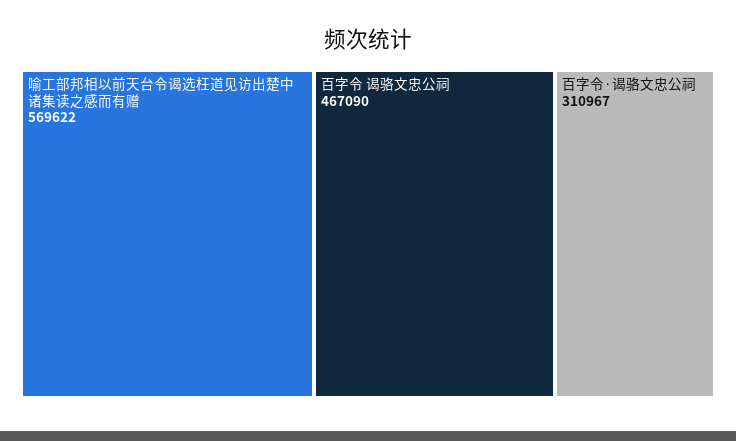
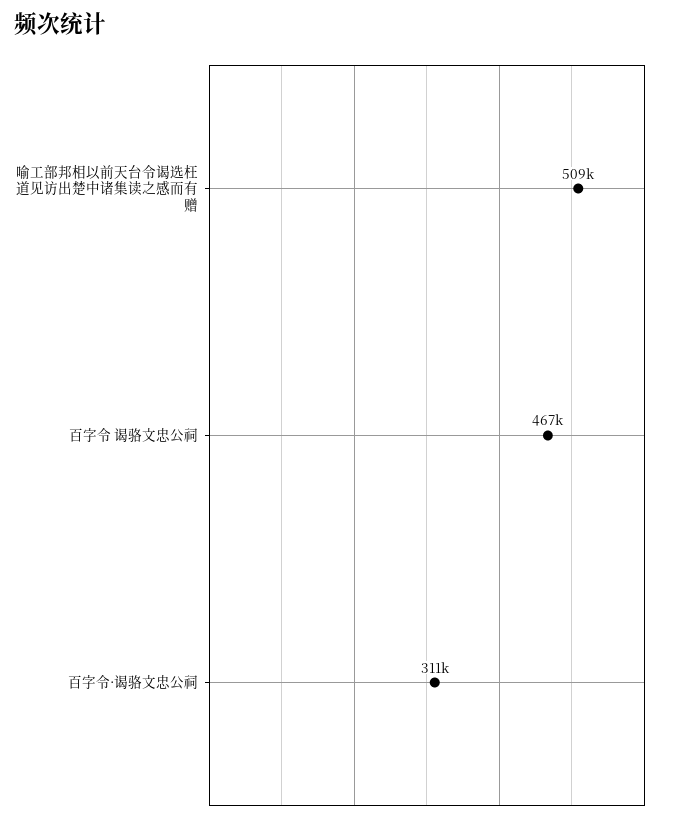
喻工部邦相以前天台令谒选枉道见访出楚中诸集读之感而有赠: 569622 -> 509000

